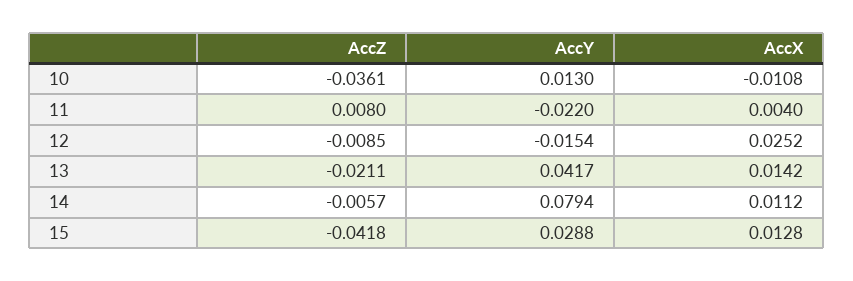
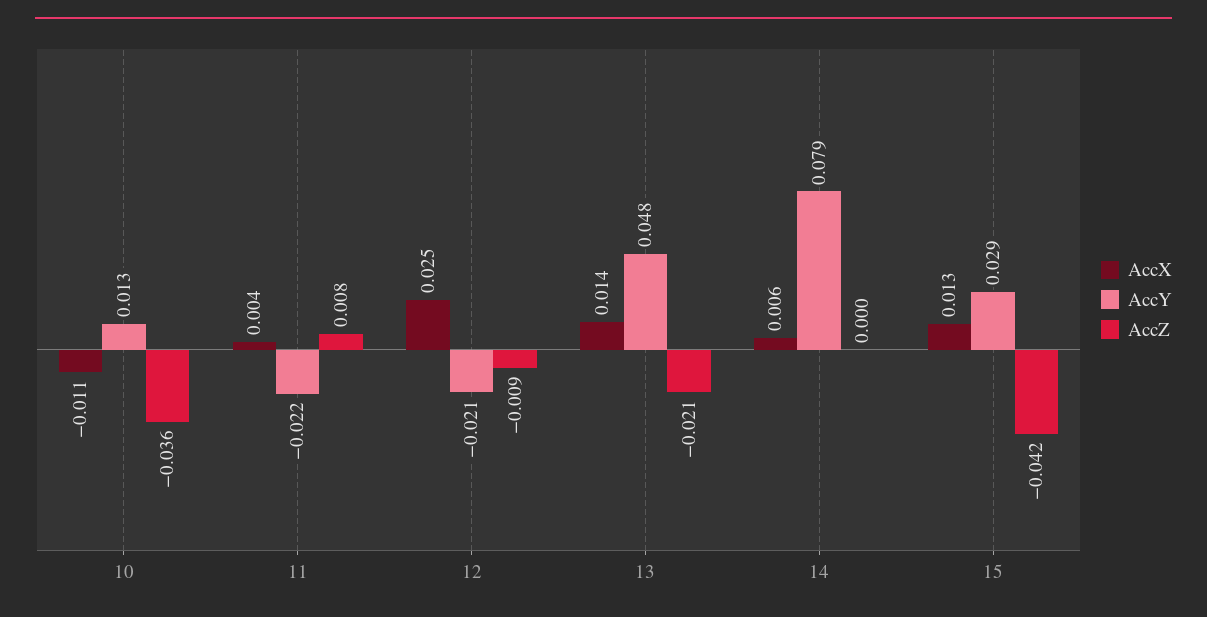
AccY, 12: -0.0154 -> -0.021
AccY, 13: 0.0417 -> 0.048
AccZ, 14: -0.0057 -> 0
AccX, 14: 0.0112 -> 0.006

